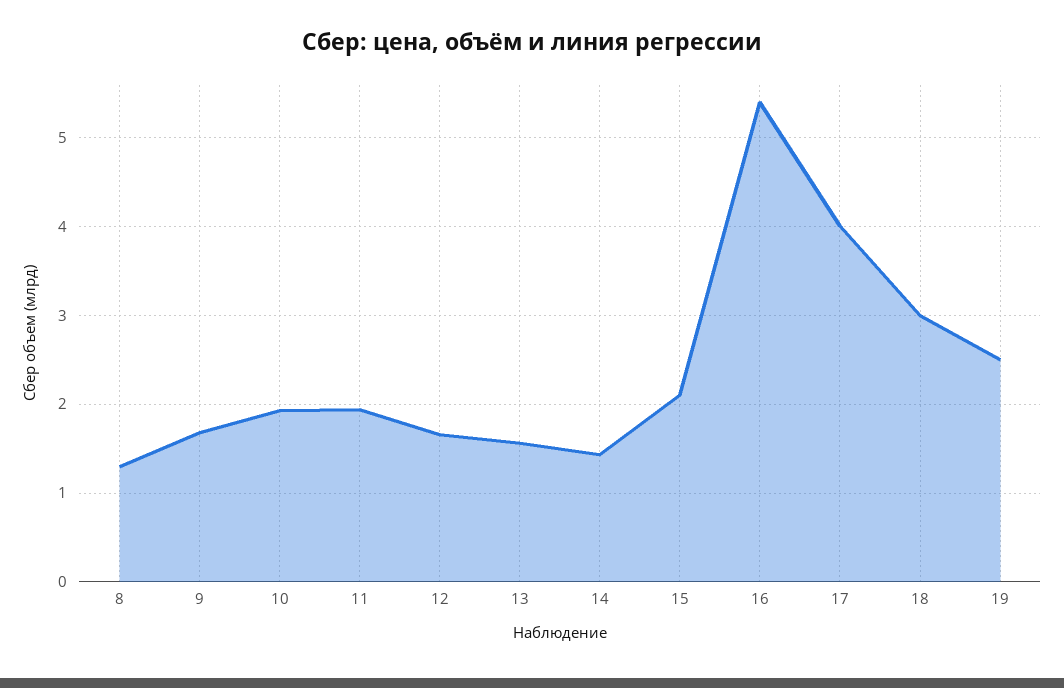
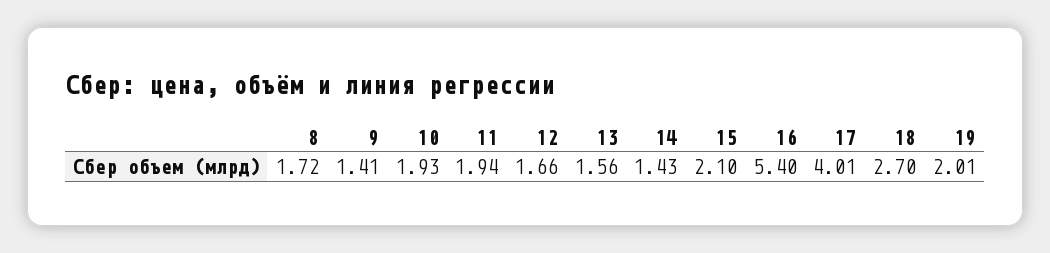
8: 1.3 -> 1.72
9: 1.7 -> 1.41
18: 3 -> 2.7
19: 2.5 -> 2.01

